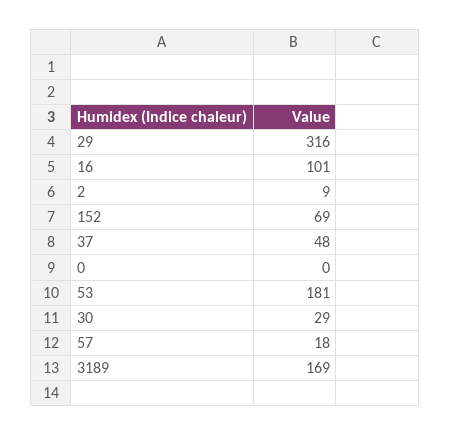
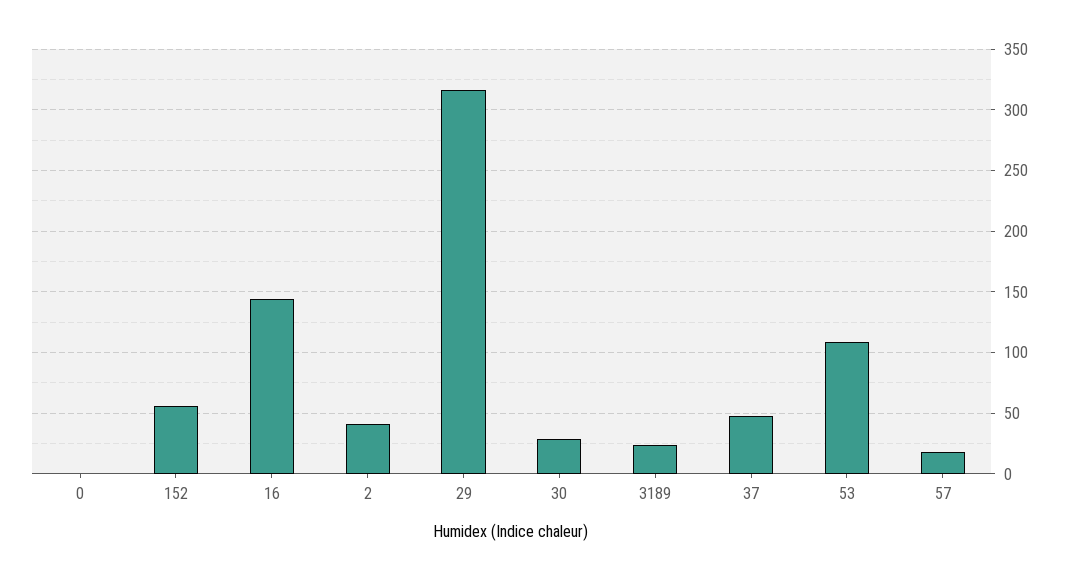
16: 101 -> 145
2: 9 -> 40
152: 69 -> 55
53: 181 -> 110
3189: 169 -> 25

